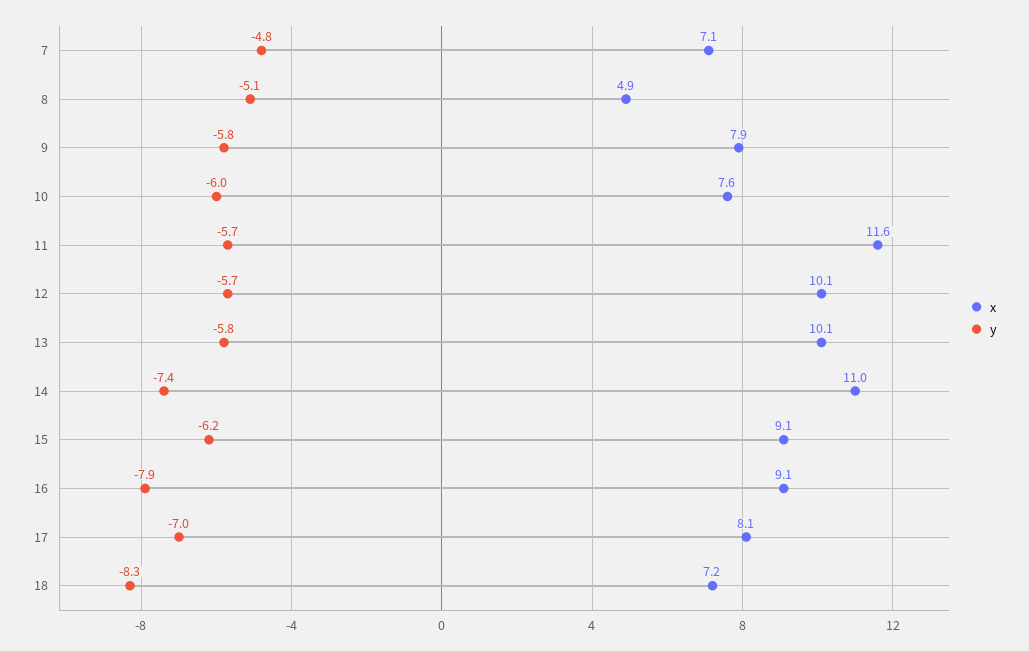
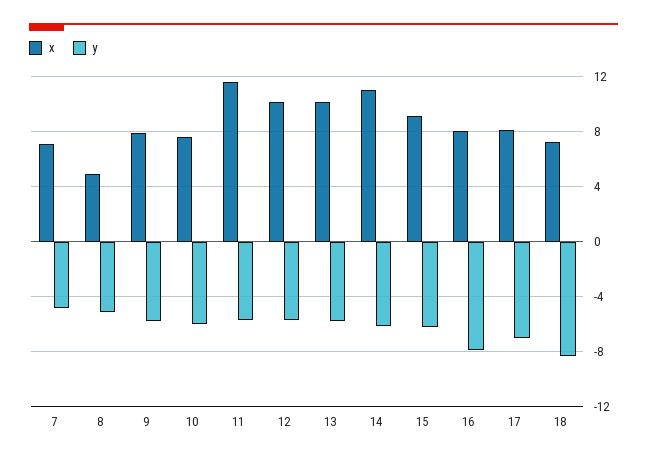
y, 14: -7.4 -> -6
x, 16: 9.1 -> 8

